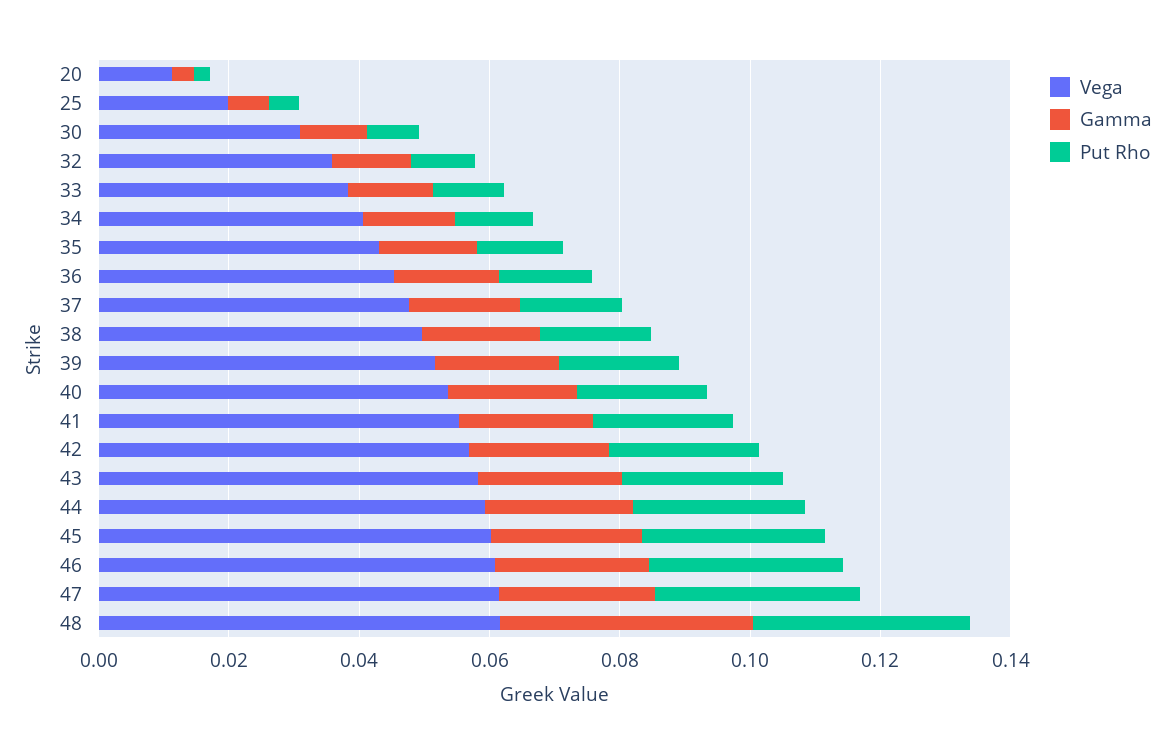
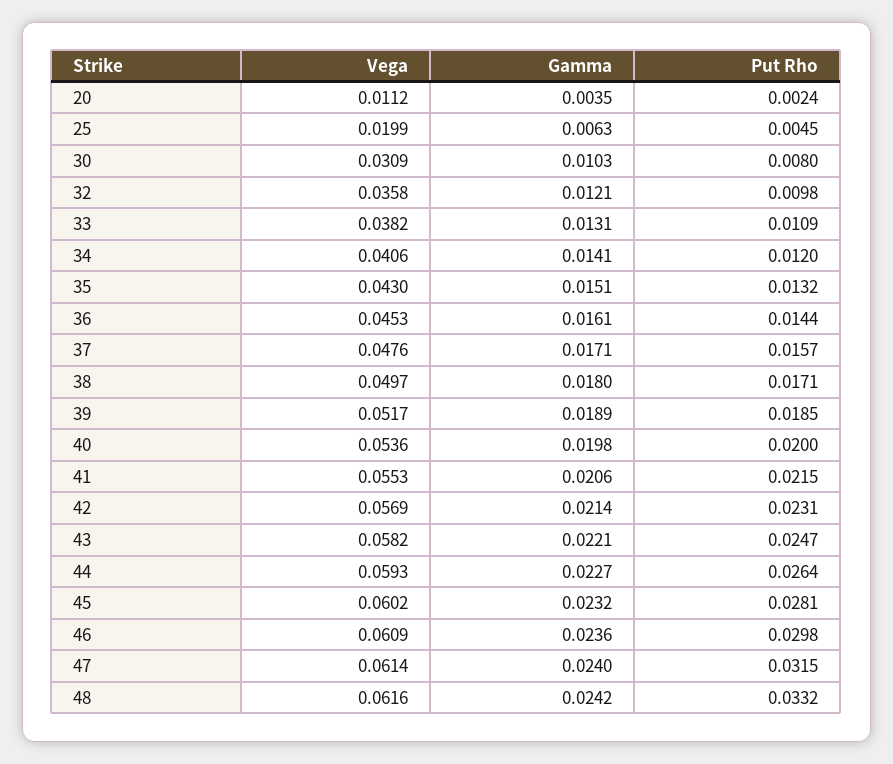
Gamma, 48: 0.04 -> 0.0242

